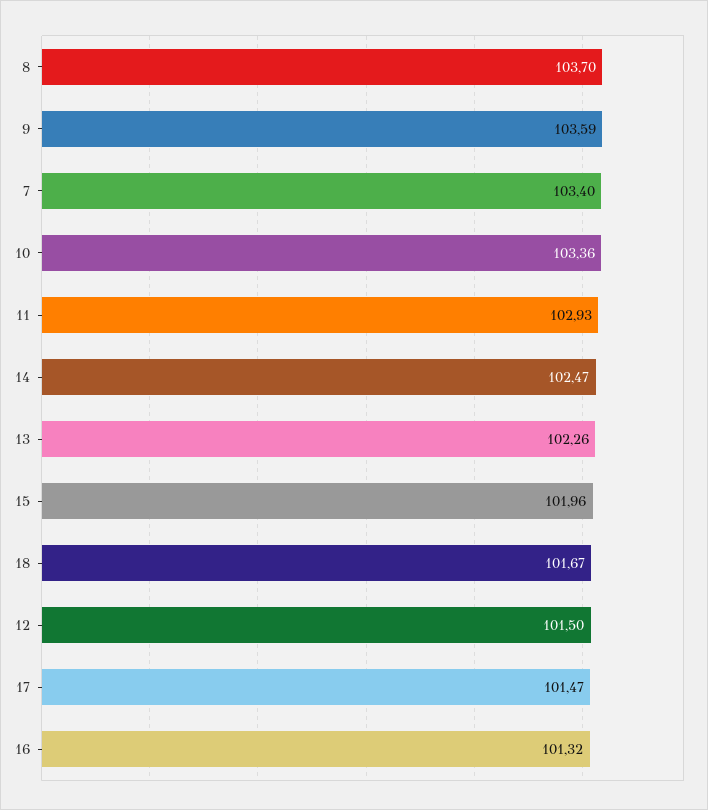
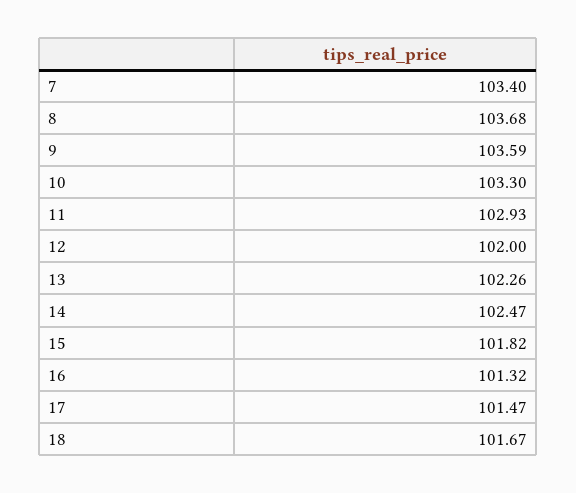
8: 103.7 -> 103.68
10: 103.36 -> 103.3
15: 101.96 -> 101.82
12: 101.5 -> 102

